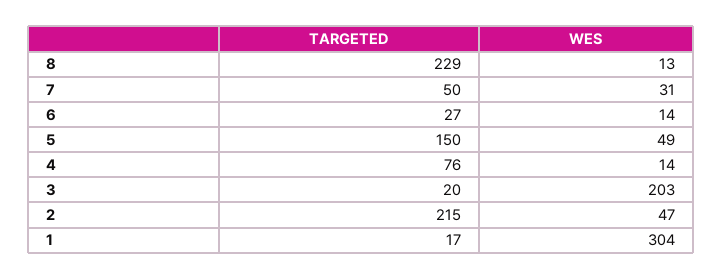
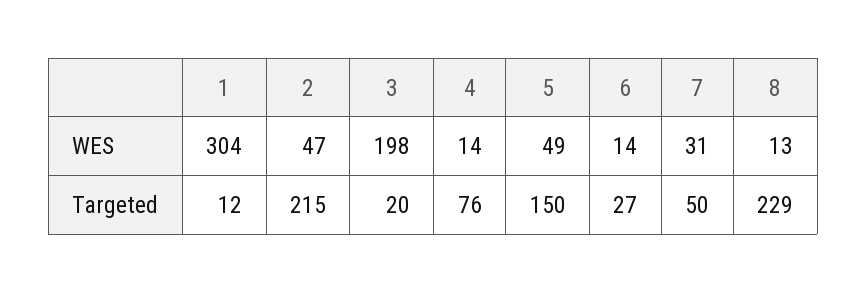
WES, 3: 203 -> 198
TARGETED, 1: 17 -> 12

